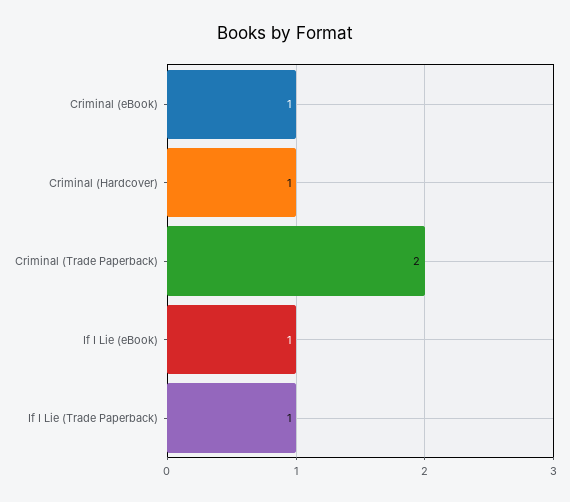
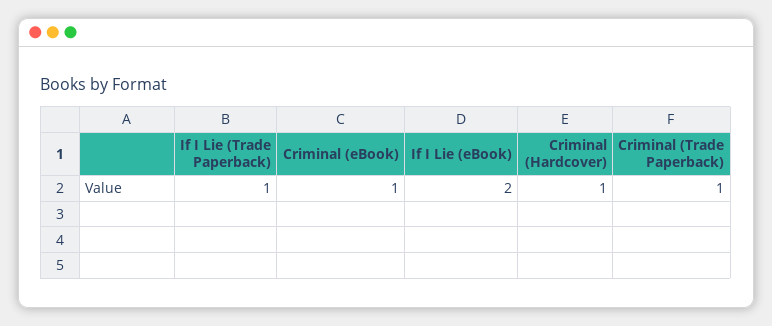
Criminal (Trade Paperback): 2 -> 1
If I Lie (eBook): 1 -> 2

